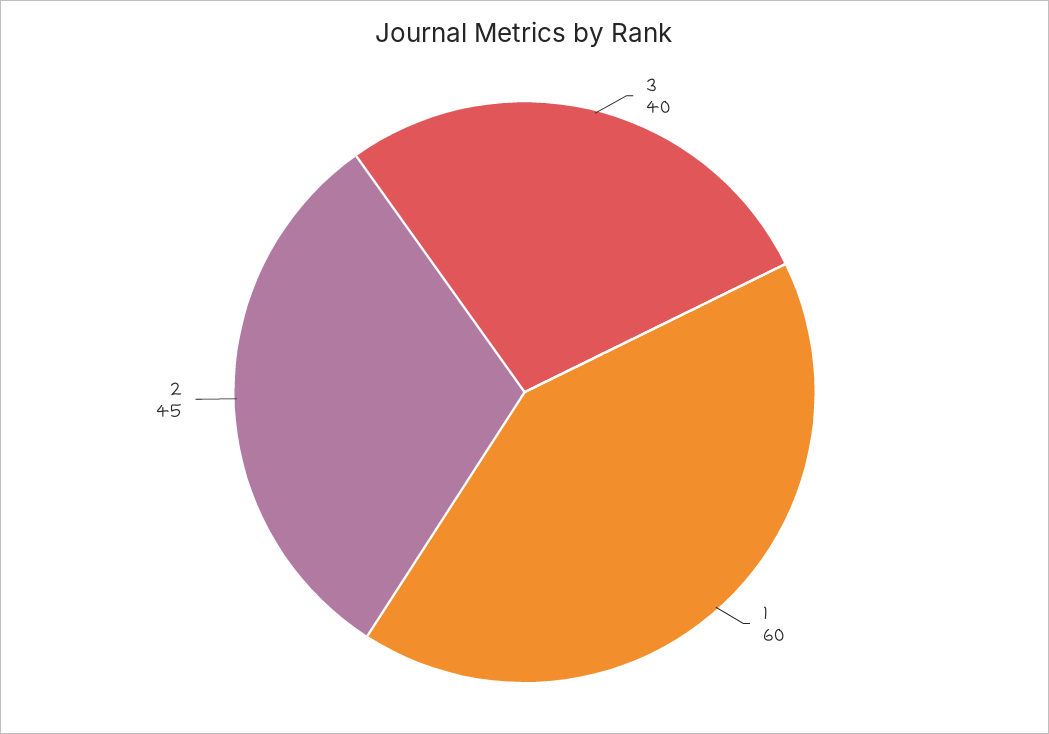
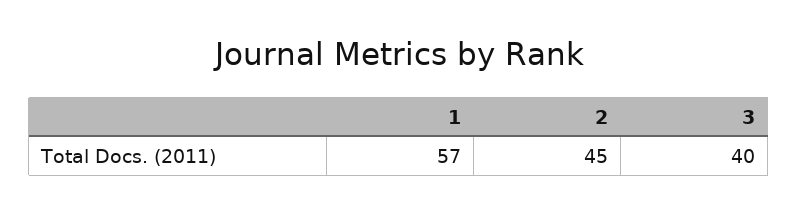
1: 60 -> 57

